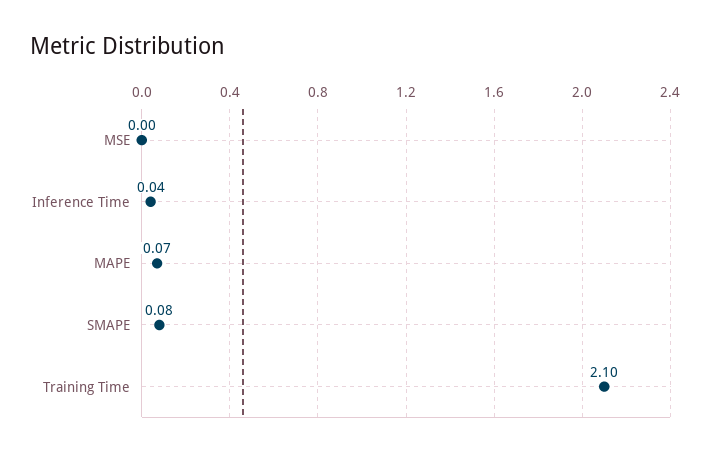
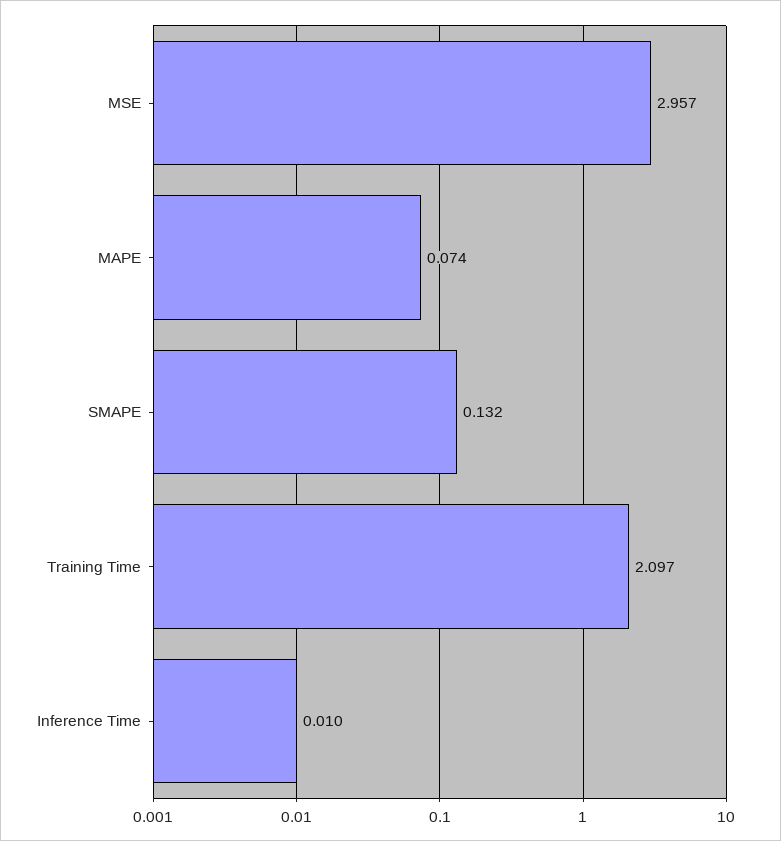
MSE: 0 -> 2.957
Inference Time: 0.04 -> 0.01
SMAPE: 0.08 -> 0.132

